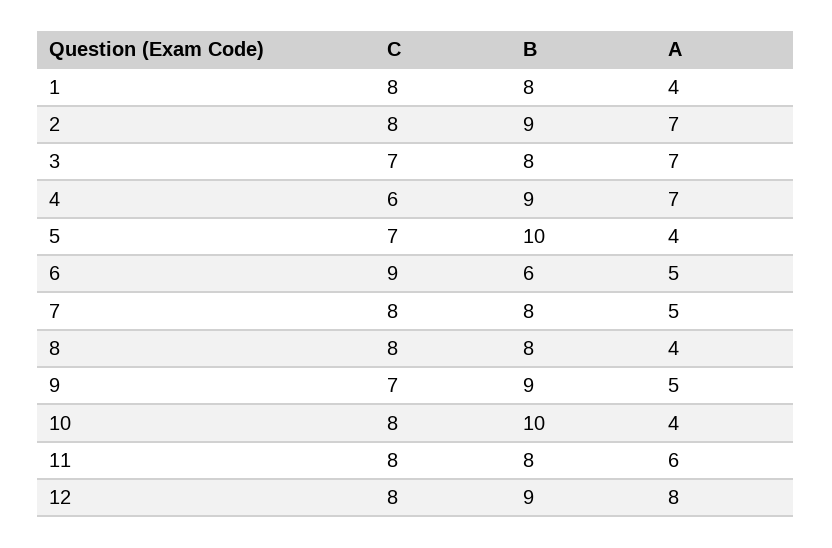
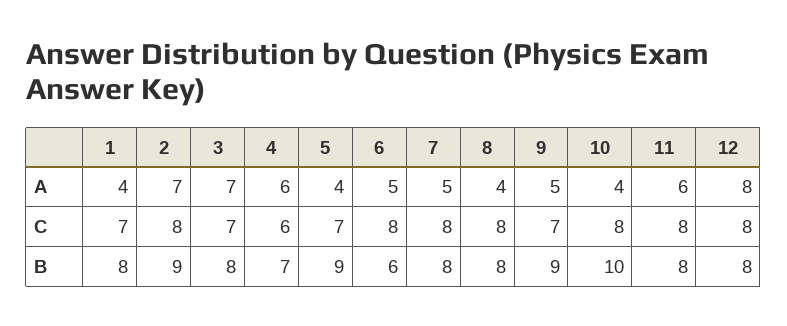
C, 1: 8 -> 7
B, 4: 9 -> 7
A, 4: 7 -> 6
B, 5: 10 -> 9
C, 6: 9 -> 8
B, 12: 9 -> 8

